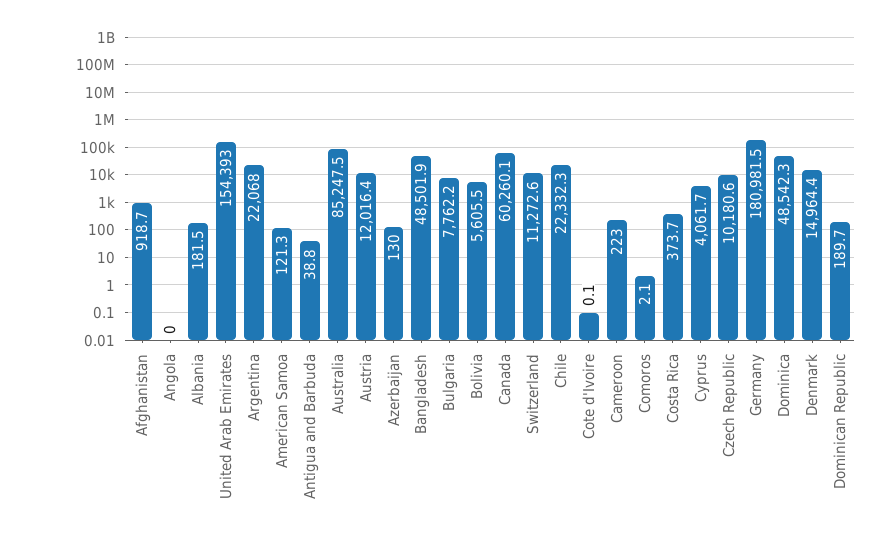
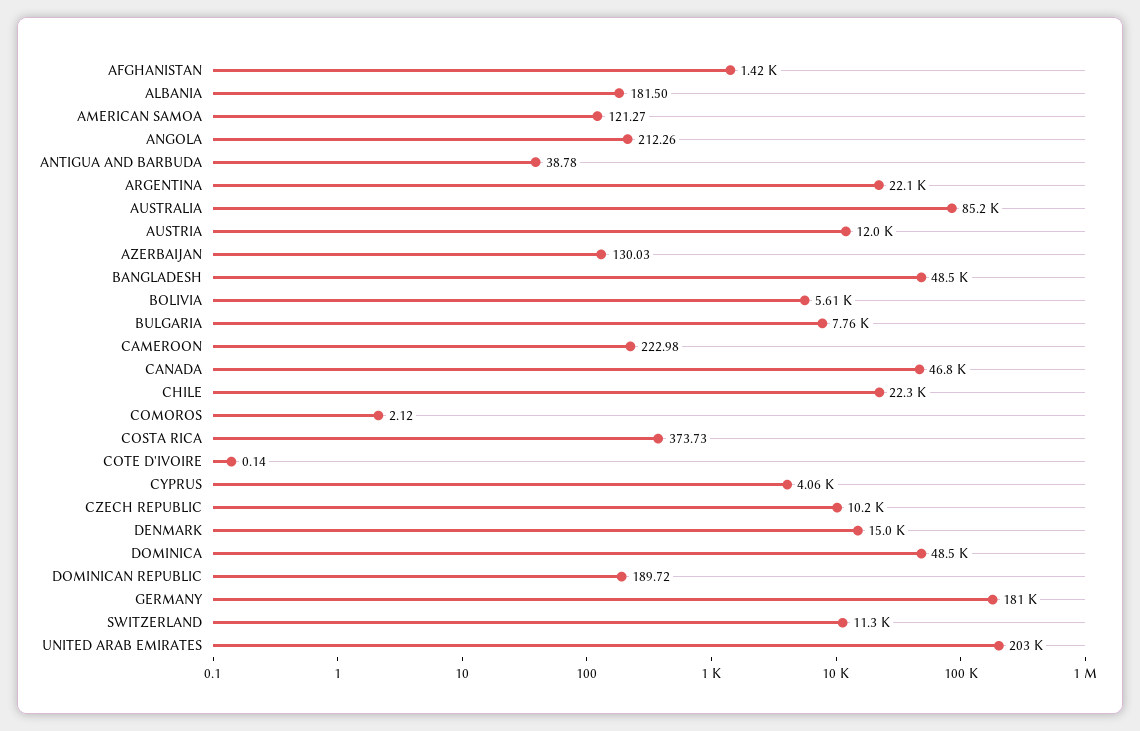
Afghanistan: 918.7 -> 1420
Angola: 0 -> 212.26
United Arab Emirates: 154393 -> 203000
Canada: 60260.1 -> 46800

